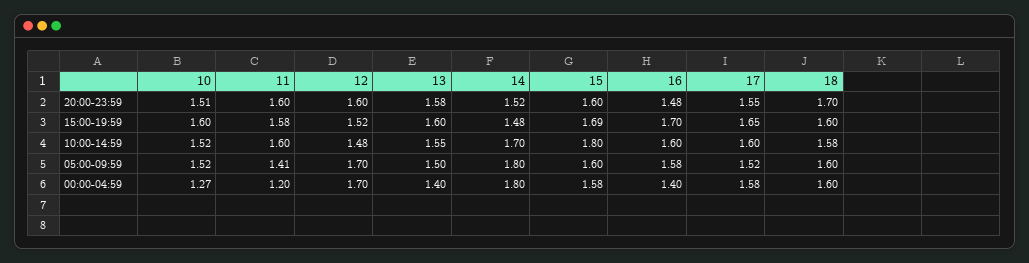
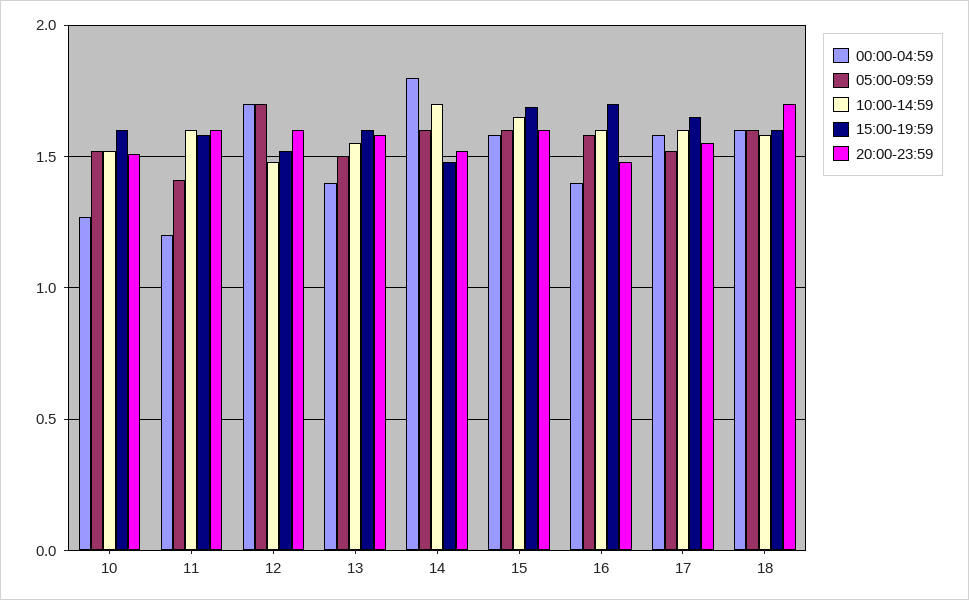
10:00-14:59, 15: 1.8 -> 1.65
05:00-09:59, 14: 1.8 -> 1.6

